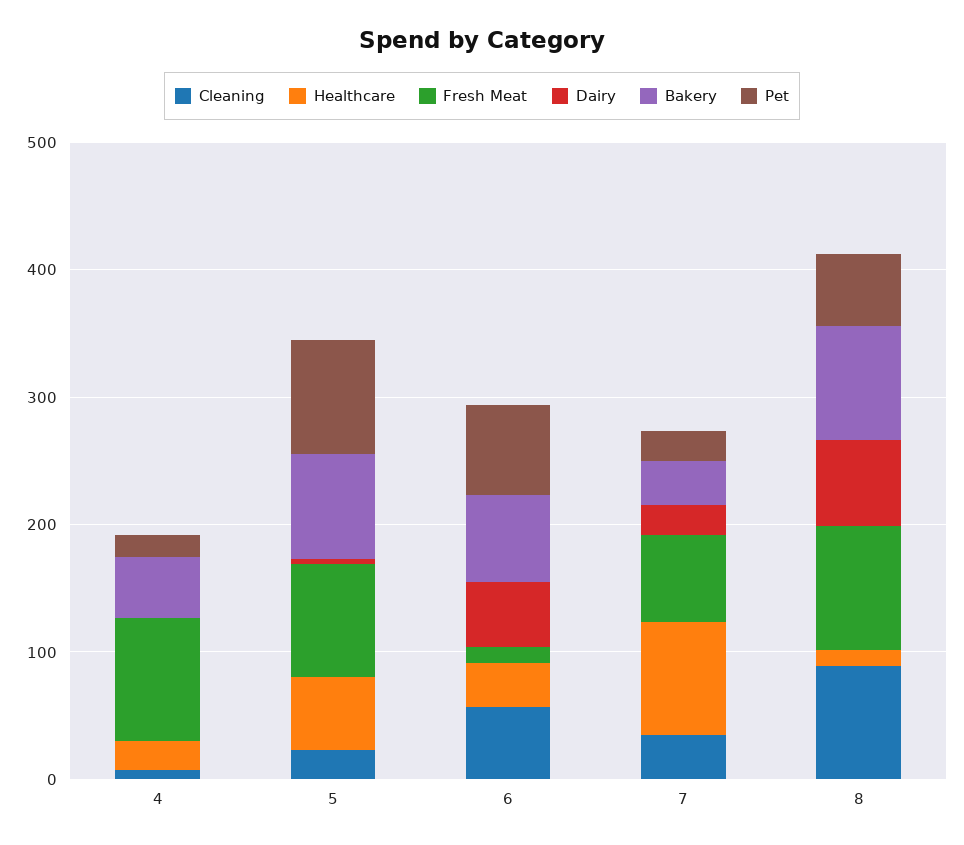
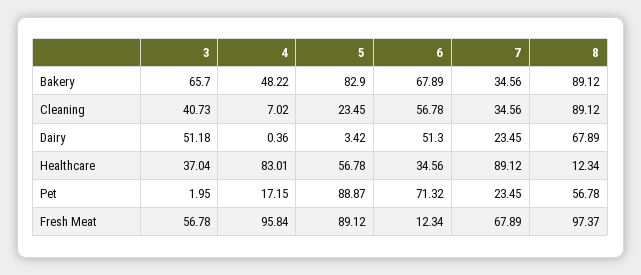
Healthcare, 4: 20 -> 83.01
Bakery, 3: none -> 65.7
Cleaning, 3: none -> 40.73
Dairy, 3: none -> 51.18
Healthcare, 3: none -> 37.04
Pet, 3: none -> 1.95
Fresh Meat, 3: none -> 56.78

